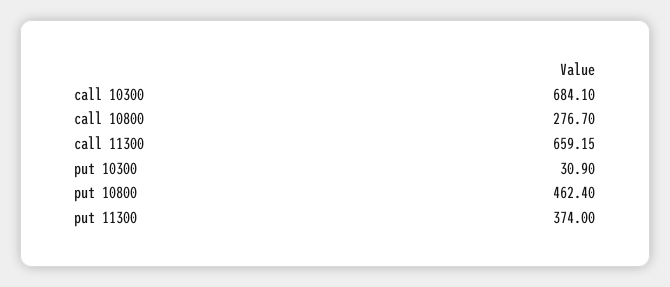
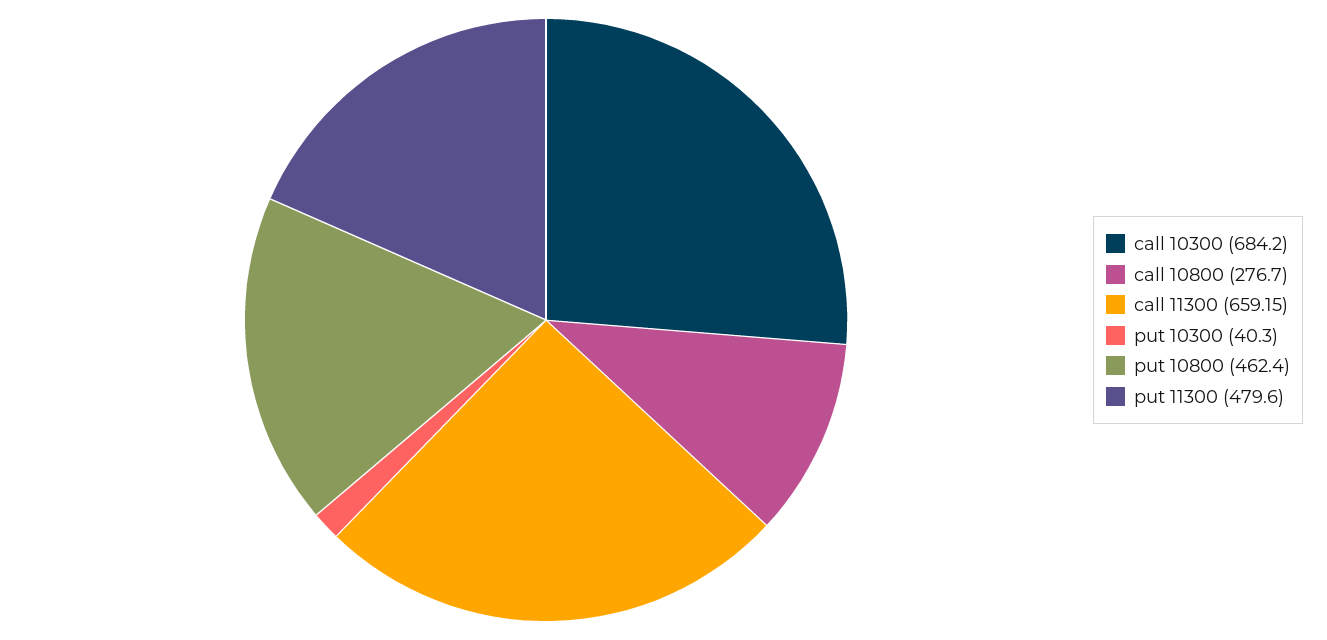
call 10300: 684.1 -> 684.2
put 10300: 30.9 -> 40.3
put 11300: 374 -> 479.6

